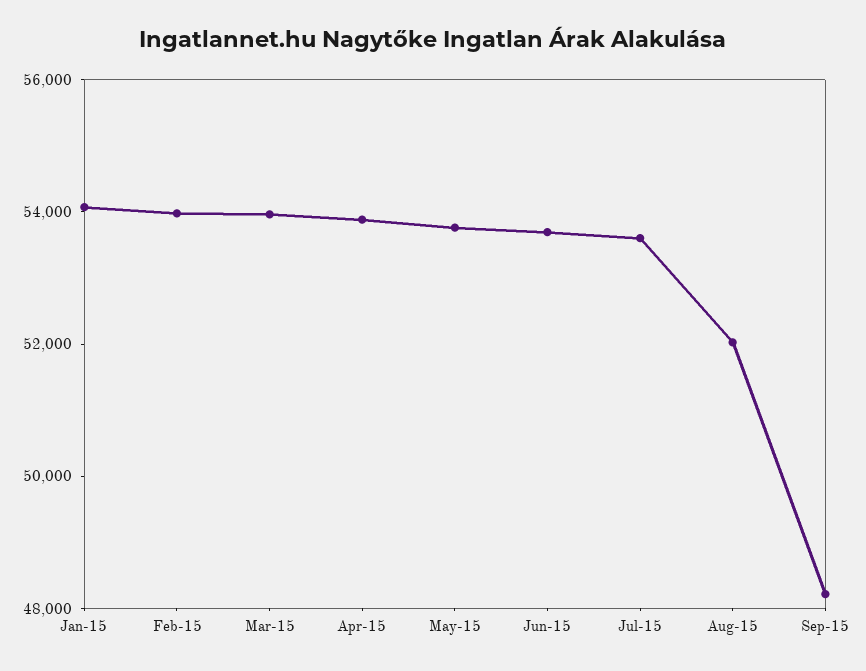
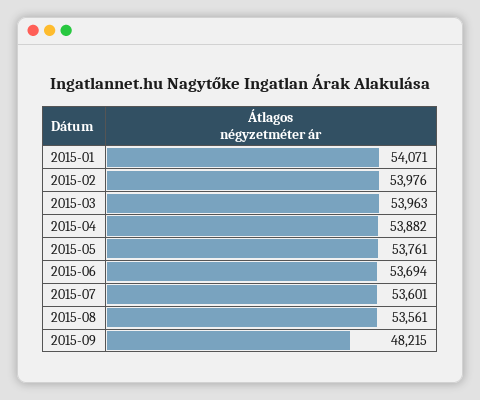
Aug-15: 52000 -> 53561

